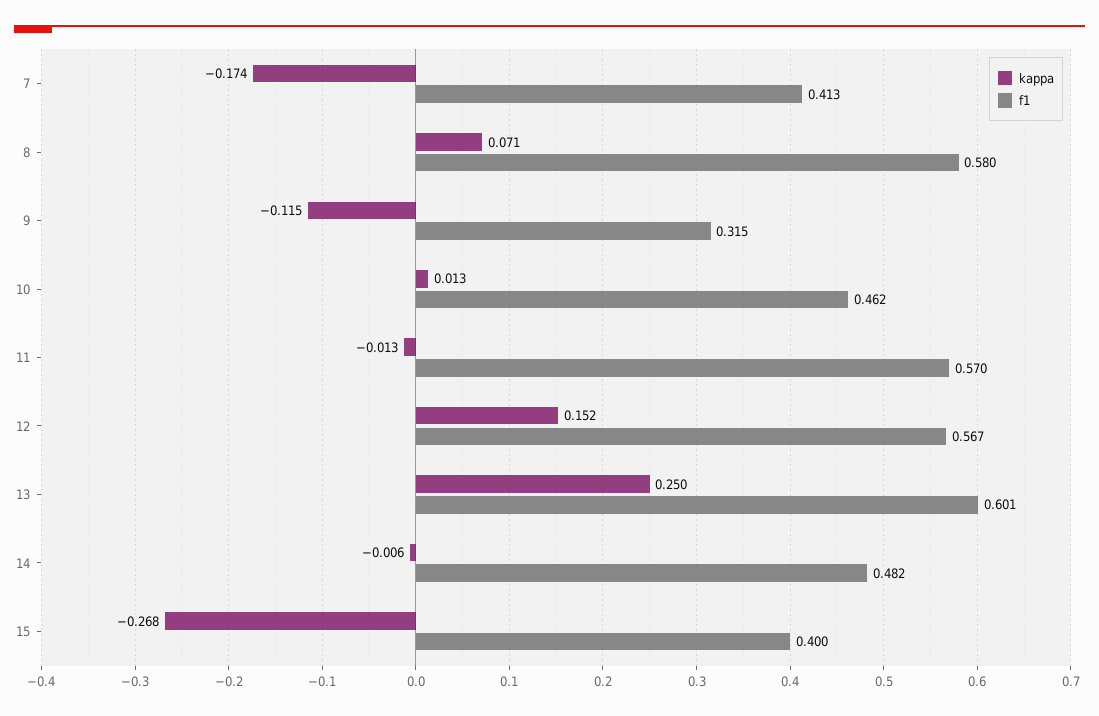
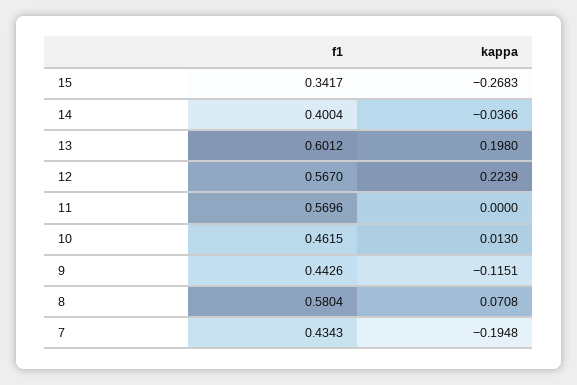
kappa, 7: -0.174 -> -0.1948
f1, 7: 0.413 -> 0.4343
f1, 9: 0.315 -> 0.4426
kappa, 11: -0.013 -> 0
kappa, 12: 0.152 -> 0.2239
kappa, 13: 0.25 -> 0.198
kappa, 14: -0.006 -> -0.0366
f1, 14: 0.482 -> 0.4004
f1, 15: 0.4 -> 0.3417

